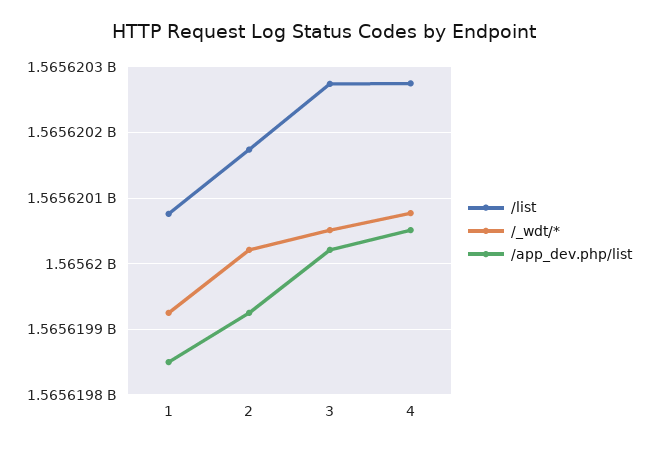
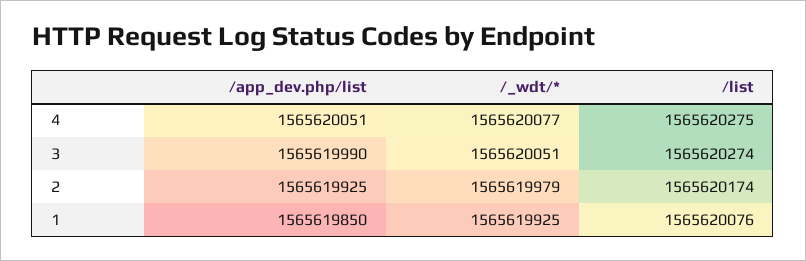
/_wdt/*, 2: 1565620020 -> 1565619979
/app_dev.php/list, 3: 1565620020 -> 1565619990

